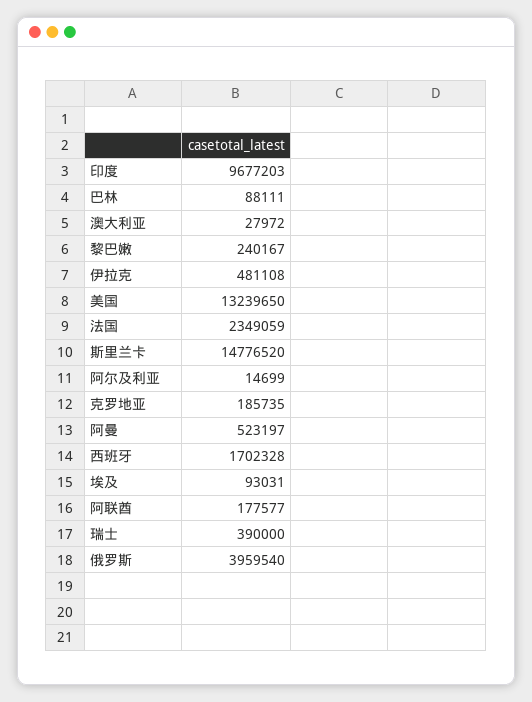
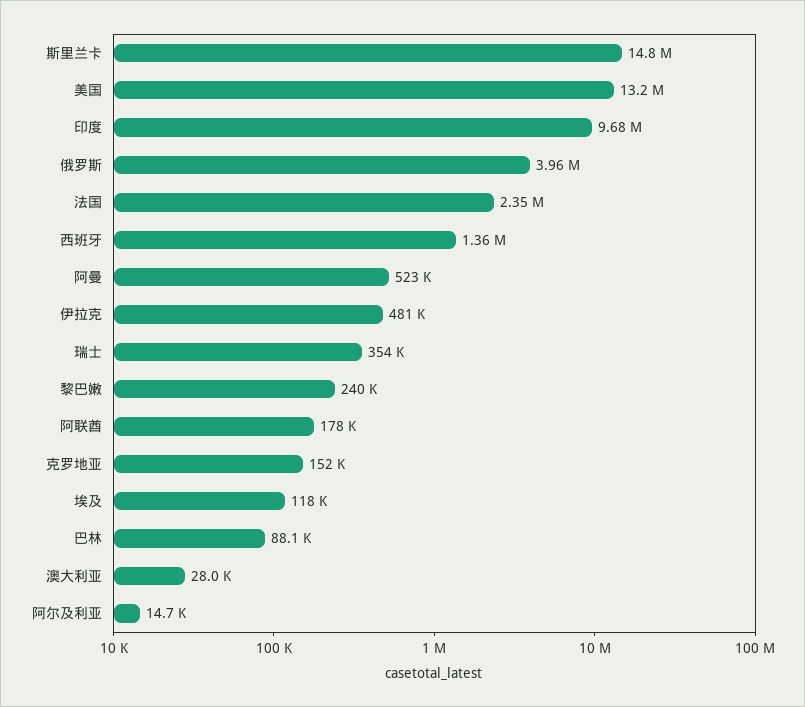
克罗地亚: 185735 -> 152000
西班牙: 1702328 -> 1360000
埃及: 93031 -> 118000
瑞士: 390000 -> 354000

